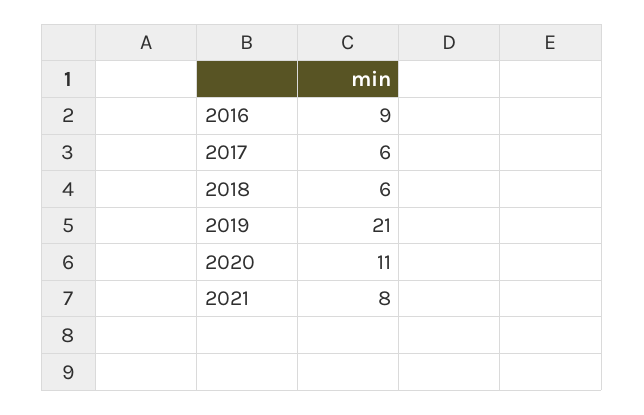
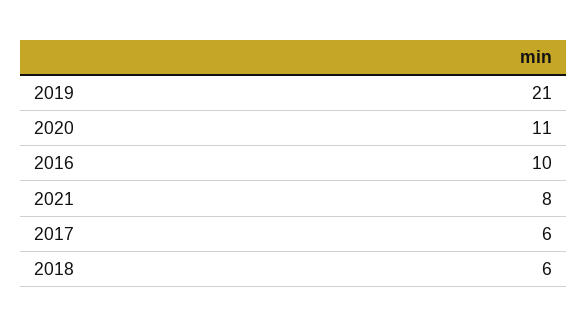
2016: 9 -> 10

